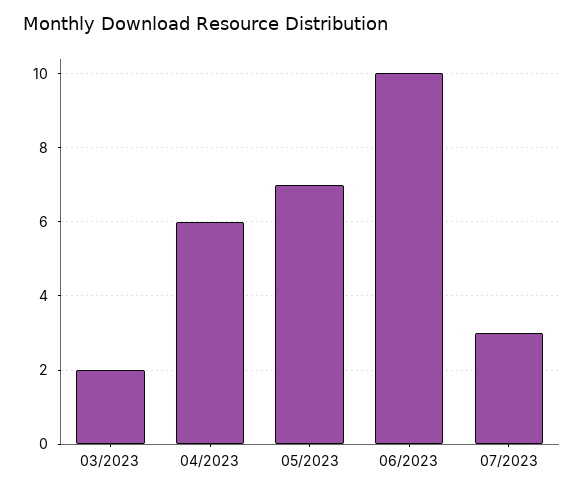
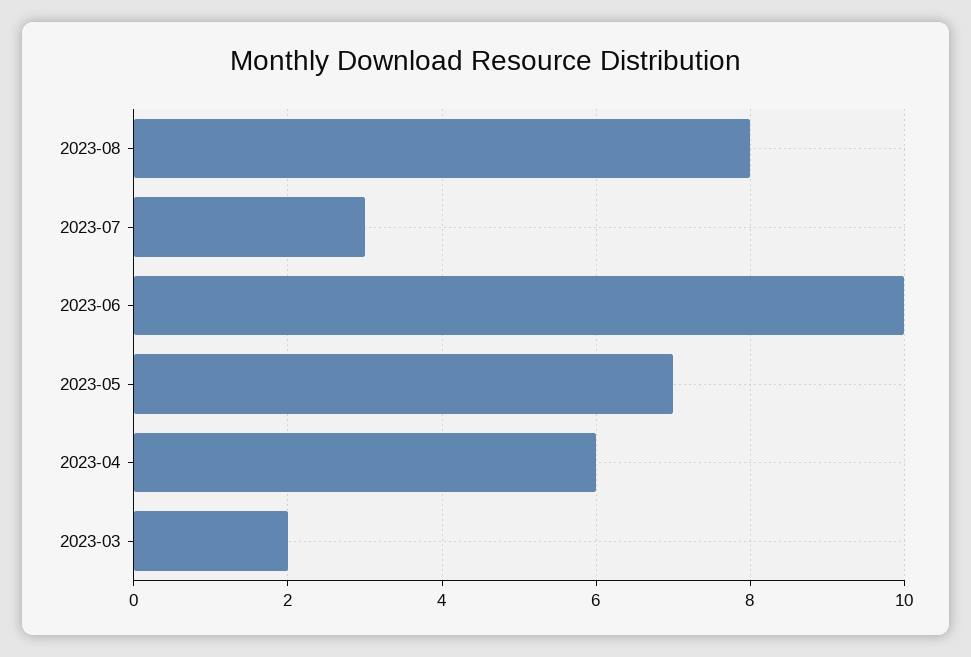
2023-08: none -> 8

